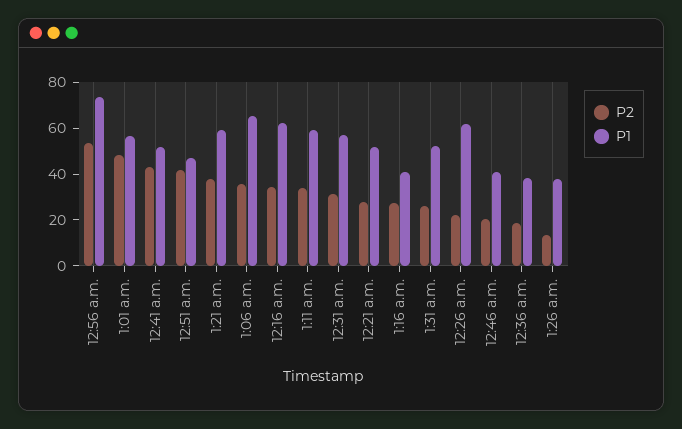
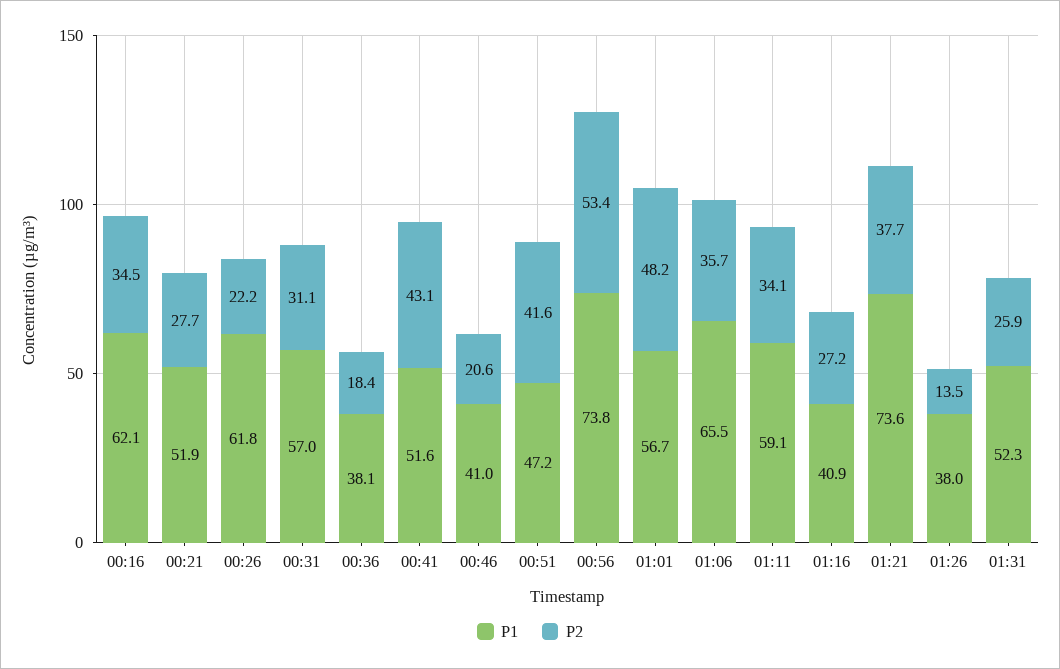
P1, 1:21 a.m.: 60 -> 73.6

